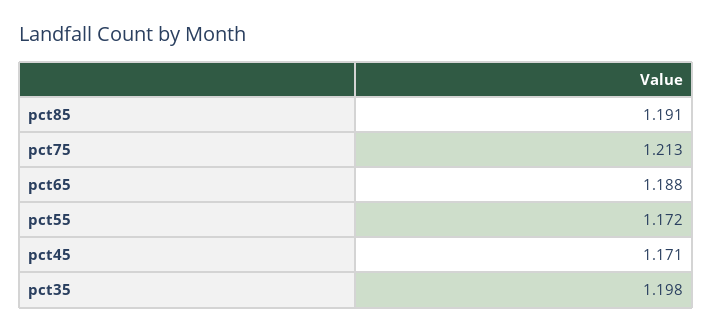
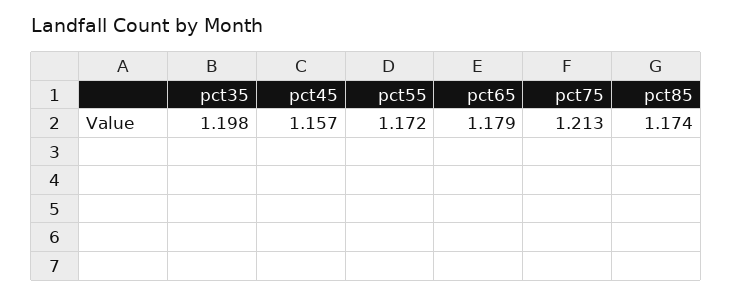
pct85: 1.191 -> 1.174
pct65: 1.188 -> 1.179
pct45: 1.171 -> 1.157

